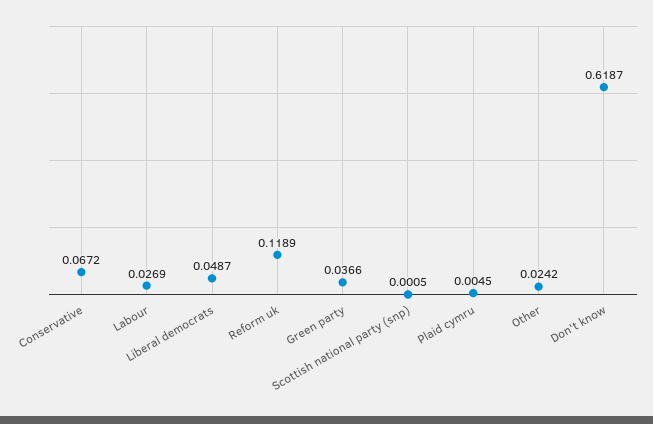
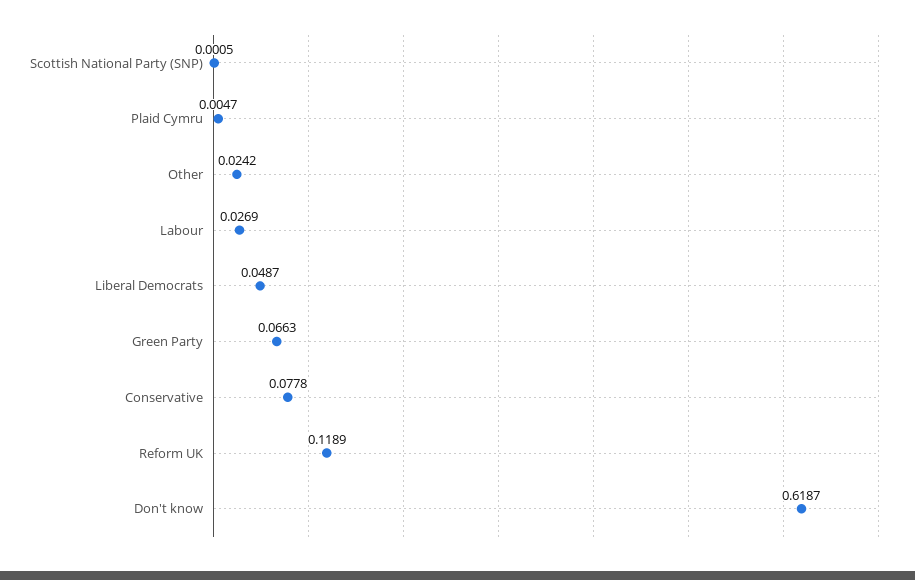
Conservative: 0.0672 -> 0.0778
Green party: 0.0366 -> 0.0663
Plaid cymru: 0.0045 -> 0.0047

